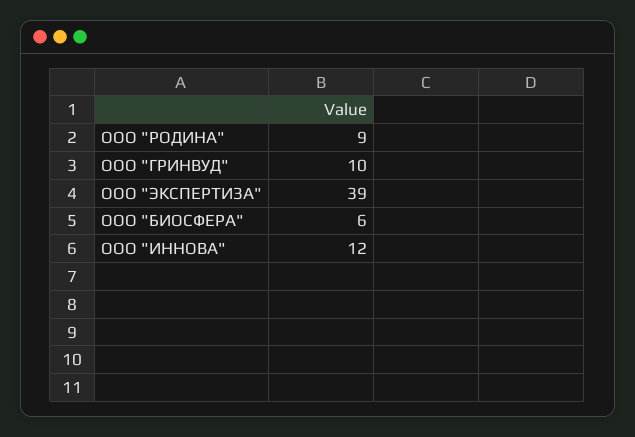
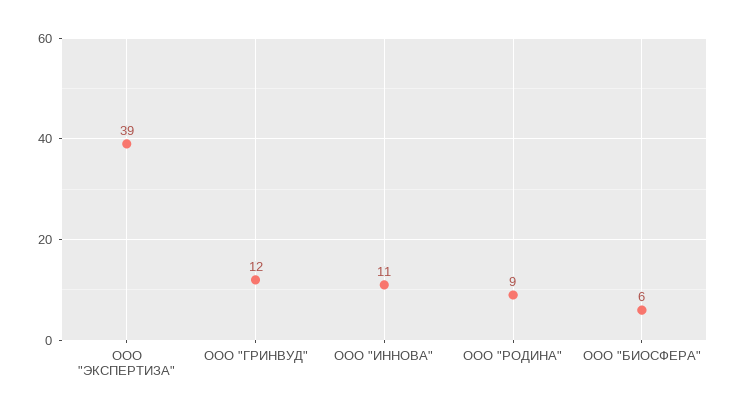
ООО "ГРИНВУД": 10 -> 12
ООО "ИННОВА": 12 -> 11

